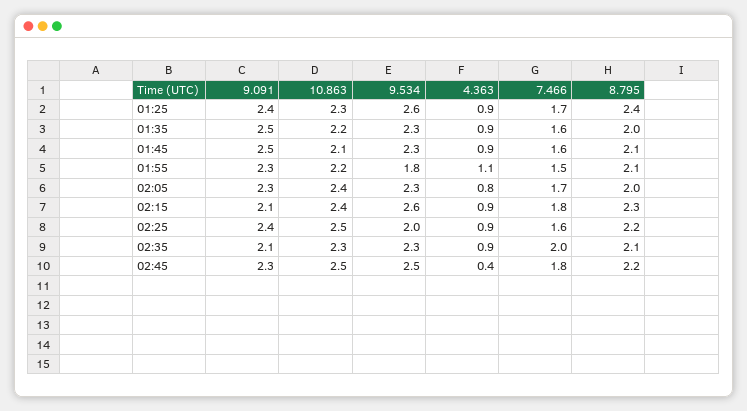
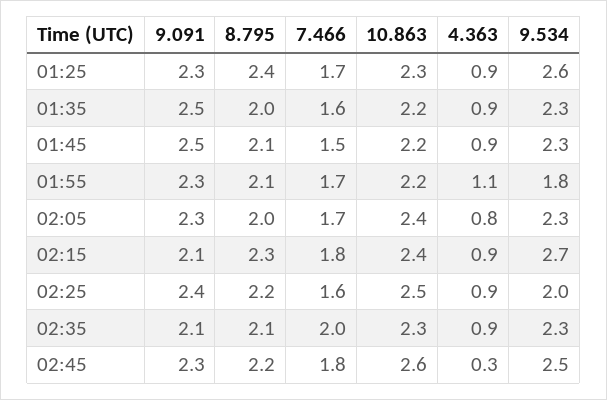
9.091, 01:25: 2.4 -> 2.3
10.863, 01:45: 2.1 -> 2.2
7.466, 01:45: 1.6 -> 1.5
7.466, 01:55: 1.5 -> 1.7
9.534, 02:15: 2.6 -> 2.7
10.863, 02:45: 2.5 -> 2.6
4.363, 02:45: 0.4 -> 0.3

